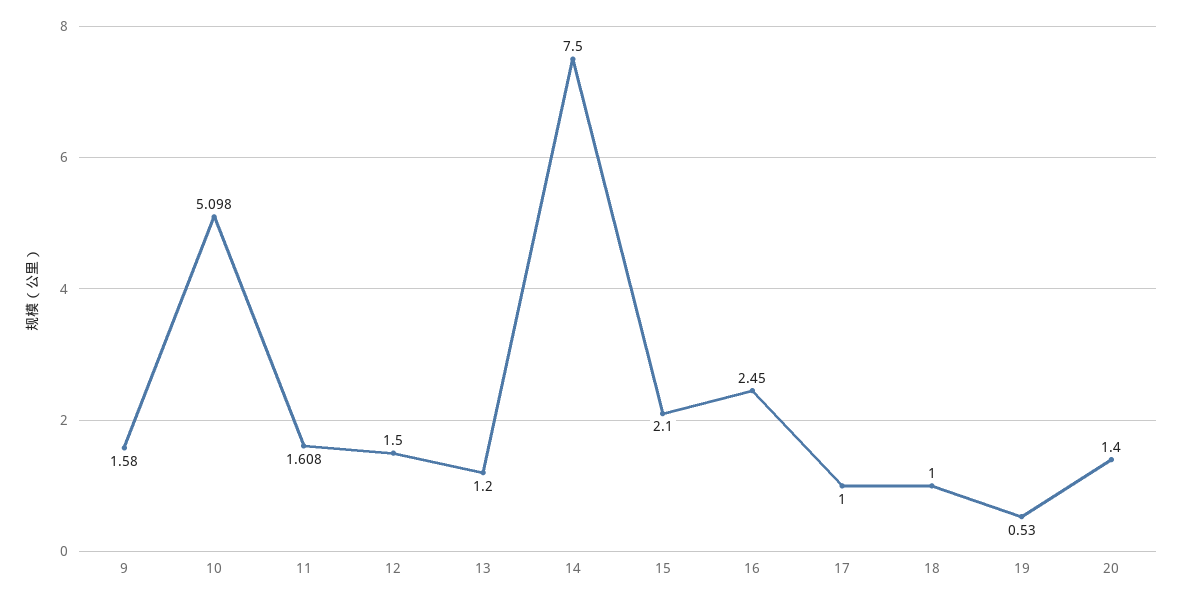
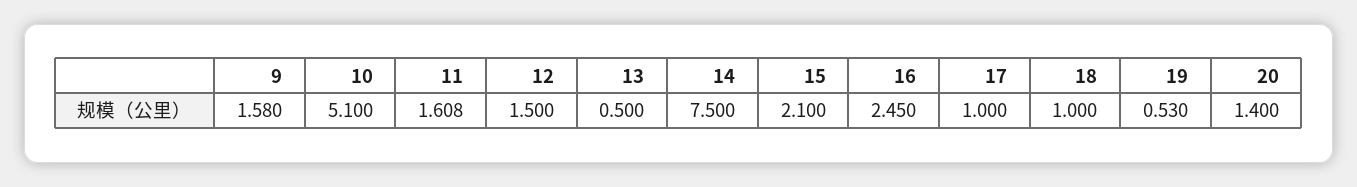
10: 5.098 -> 5.1
13: 1.2 -> 0.5

